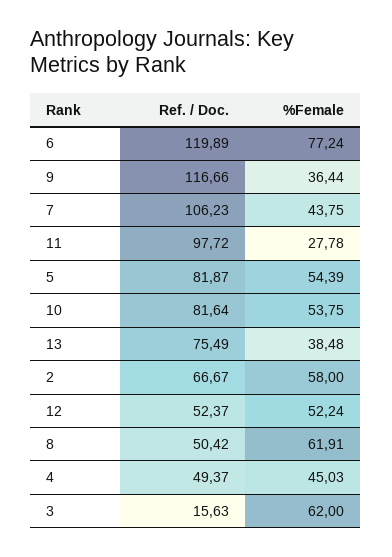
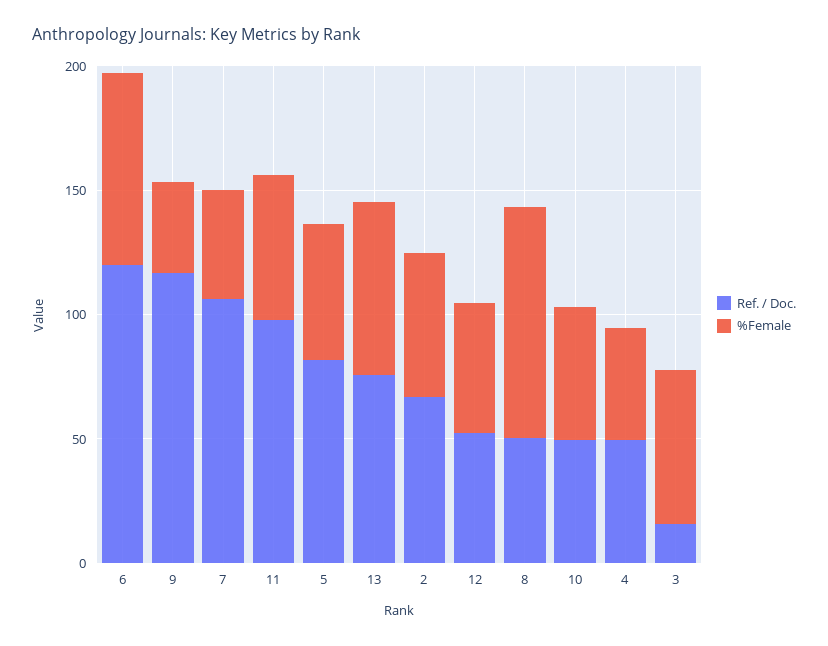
%Female, 11: 27.78 -> 60
Ref. / Doc., 10: 81.64 -> 50
%Female, 13: 38.48 -> 70
%Female, 8: 61.91 -> 90

